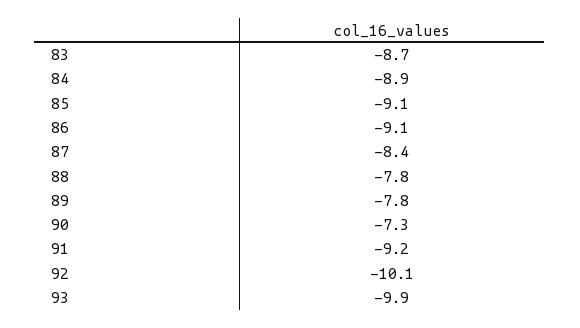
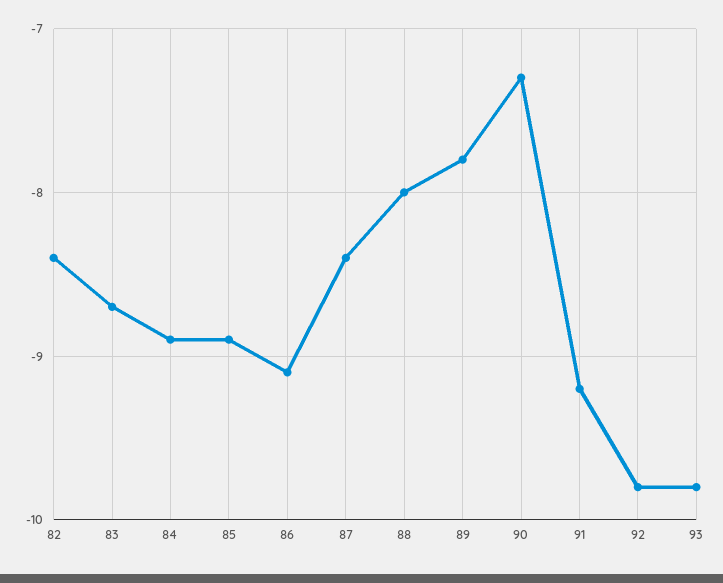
85: -9.1 -> -8.9
88: -7.8 -> -8
92: -10.1 -> -9.8
93: -9.9 -> -9.8
82: none -> -8.4

